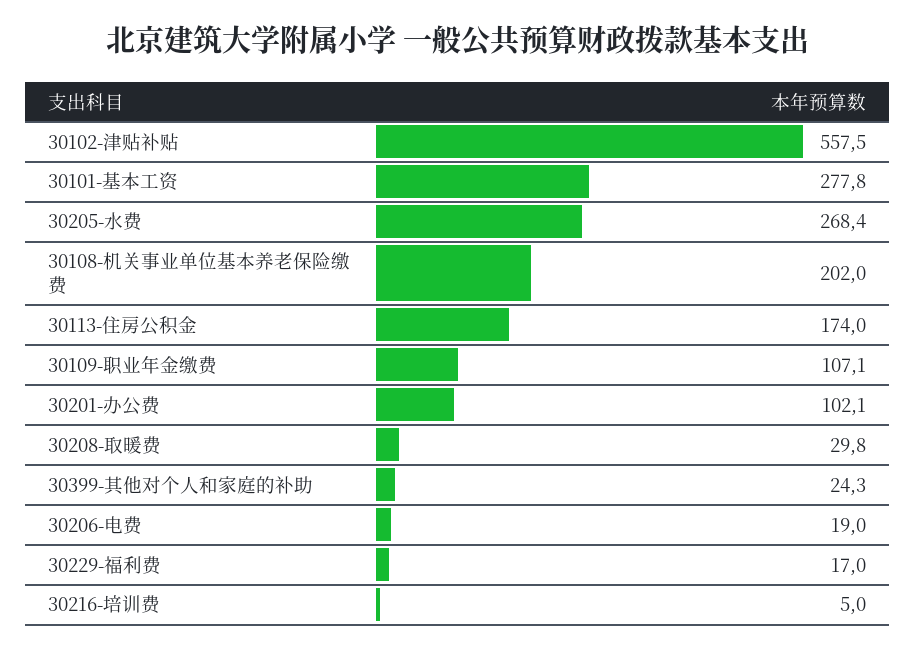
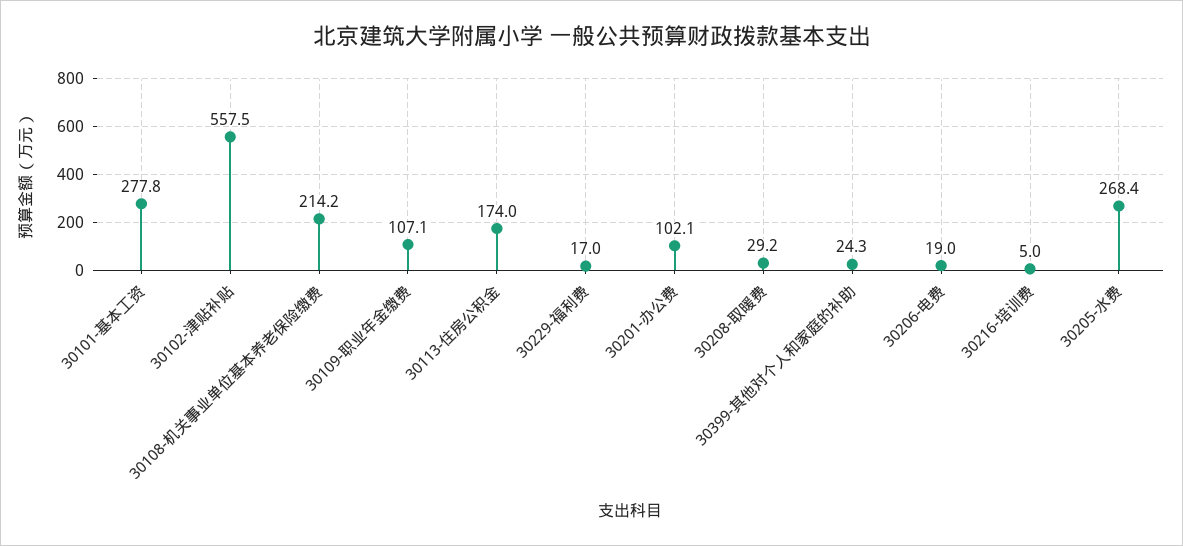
30108-机关事业单位基本养老保险缴费: 202 -> 214.2
30208-取暖费: 29.8 -> 29.2

